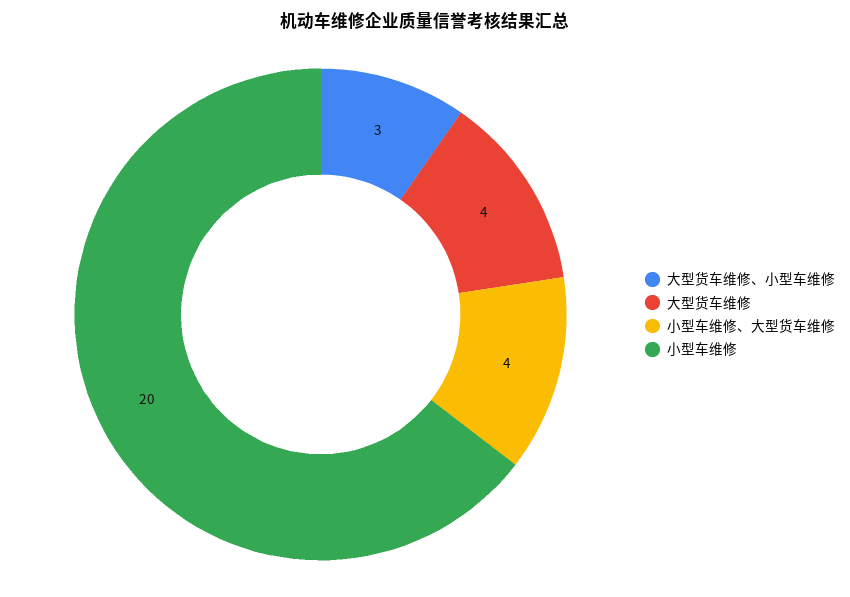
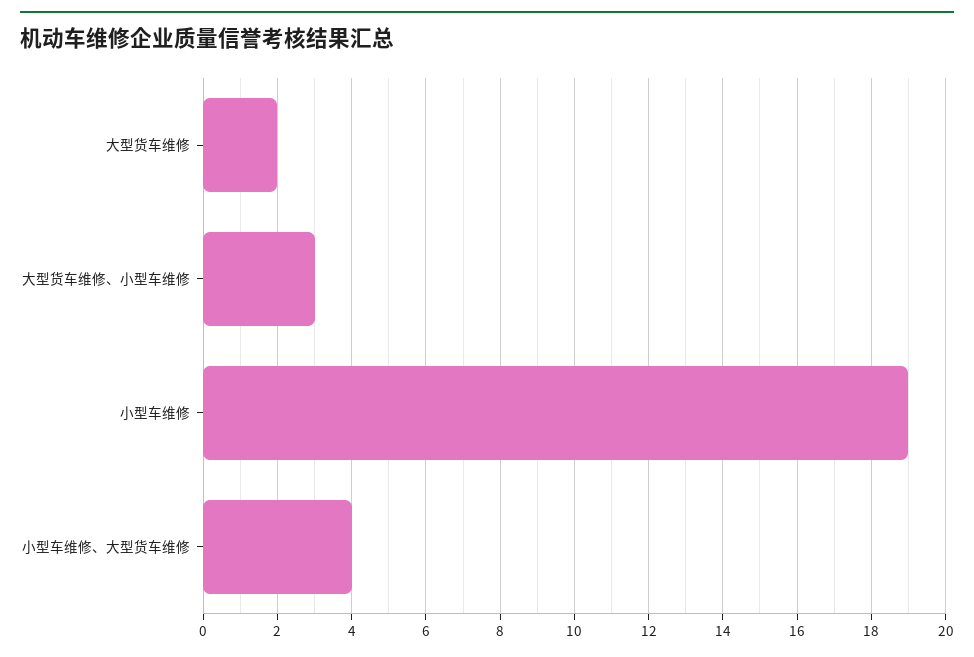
大型货车维修: 4 -> 2
小型车维修: 20 -> 19

